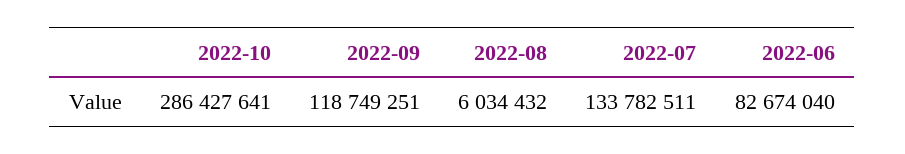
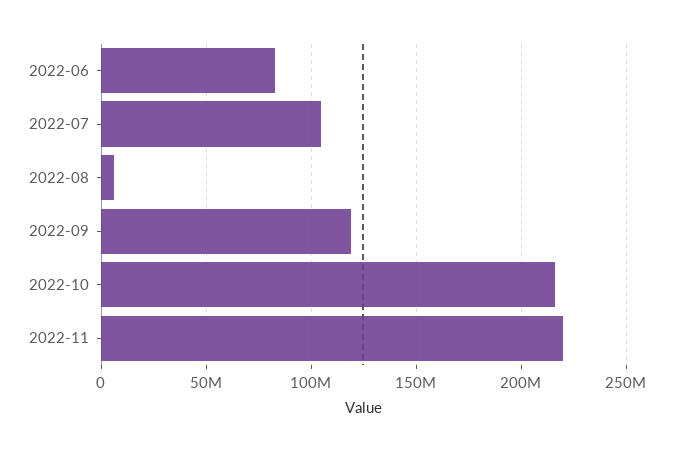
2022-10: 286427641 -> 215000000
2022-07: 133782511 -> 105000000
2022-11: none -> 220000000

